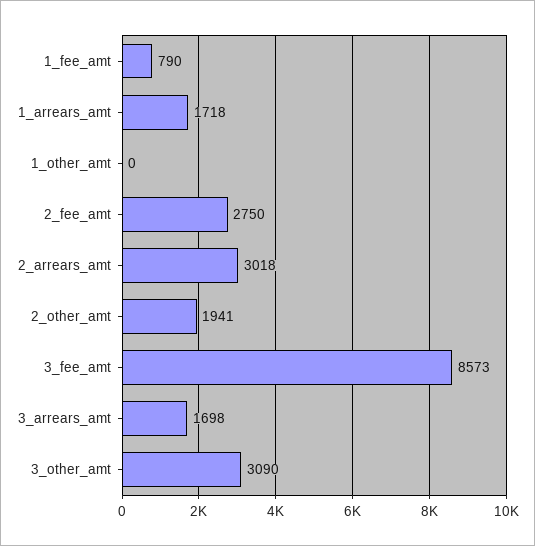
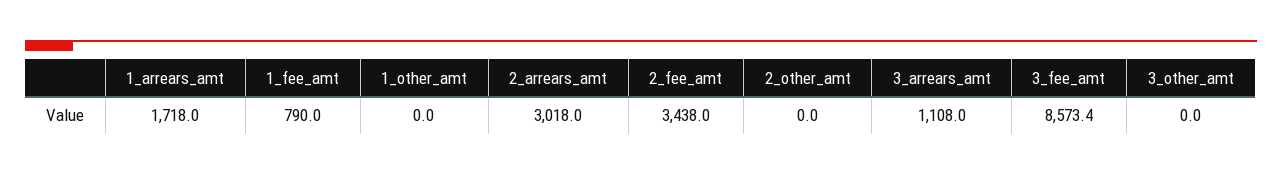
2_fee_amt: 2750 -> 3438
2_other_amt: 1941 -> 0
3_arrears_amt: 1698 -> 1108
3_other_amt: 3090 -> 0

